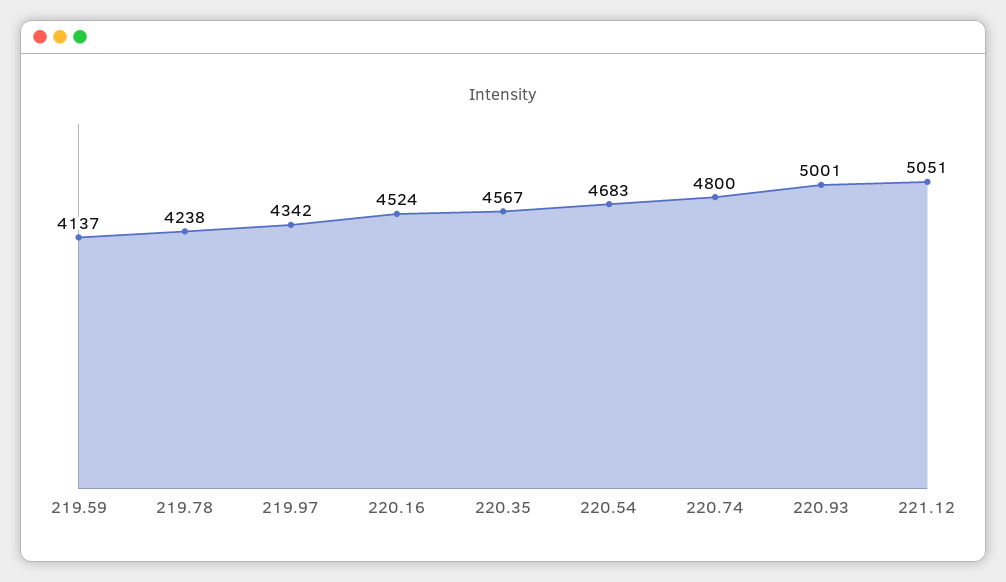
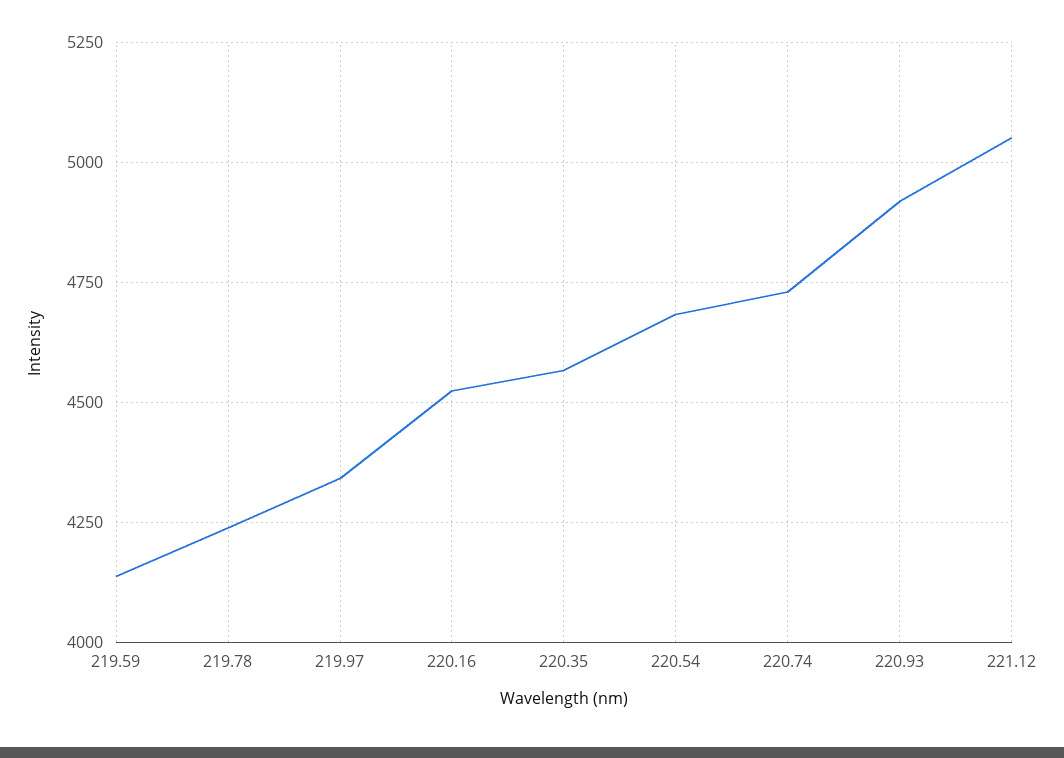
220.74: 4800 -> 4725
220.93: 5001 -> 4925

